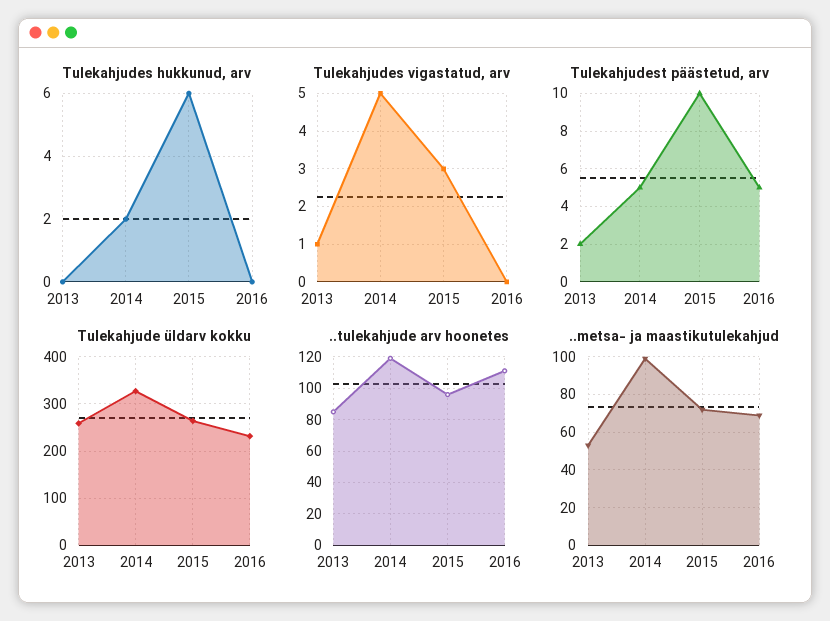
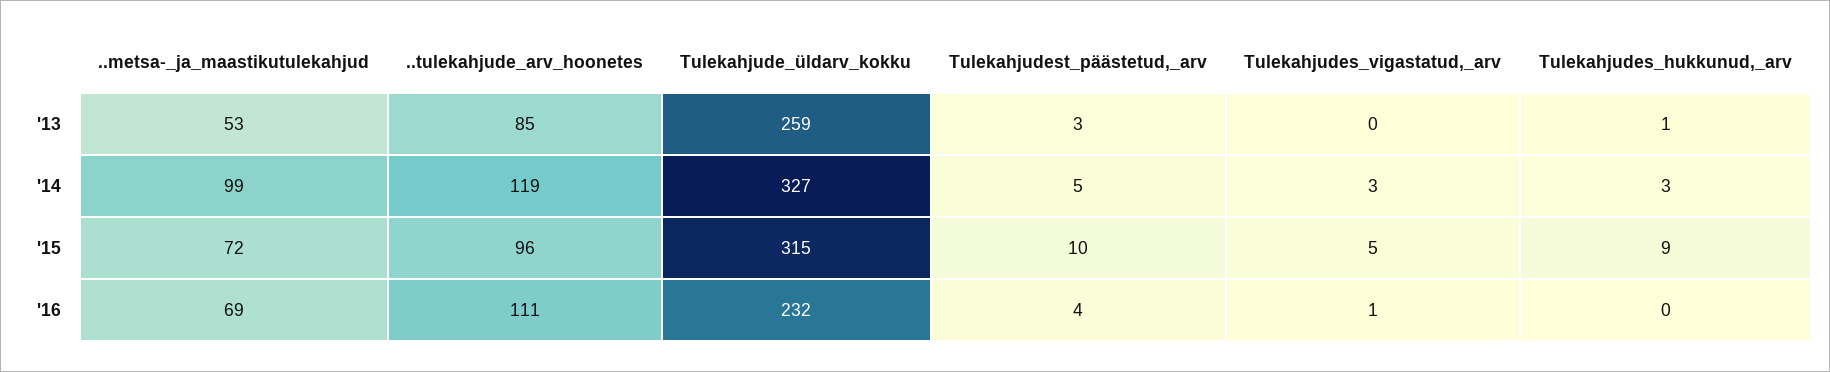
Tulekahjudes hukkunud, arv, 2013: 0 -> 1
Tulekahjudes hukkunud, arv, 2014: 2 -> 3
Tulekahjudes hukkunud, arv, 2015: 6 -> 9
Tulekahjudes vigastatud, arv, 2013: 1 -> 0
Tulekahjudes vigastatud, arv, 2014: 5 -> 3
Tulekahjudes vigastatud, arv, 2015: 3 -> 5
Tulekahjudes vigastatud, arv, 2016: 0 -> 1
Tulekahjudest päästetud, arv, 2013: 2 -> 3
Tulekahjudest päästetud, arv, 2016: 5 -> 4
Tulekahjude üldarv kokku, 2015: 260 -> 315

